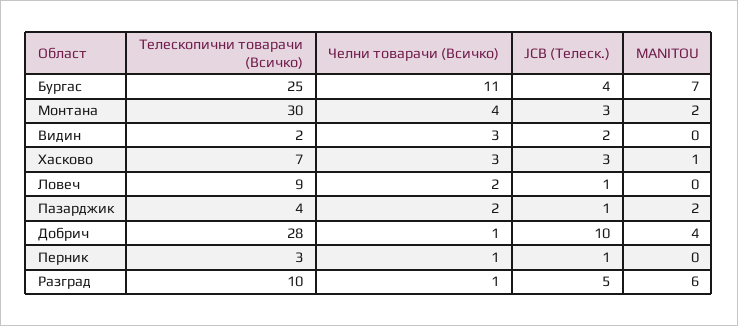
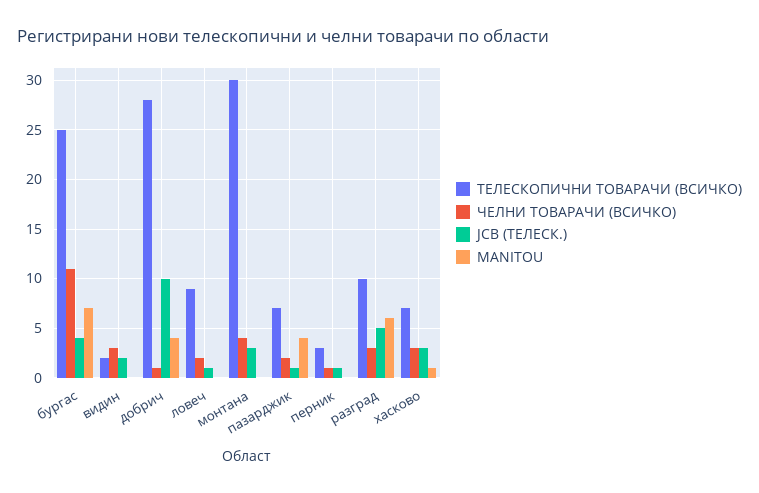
MANITOU, Монтана: 2 -> 0
Телескопични товарачи (Всичко), Пазарджик: 4 -> 7
MANITOU, Пазарджик: 2 -> 4
Челни товарачи (Всичко), Разград: 1 -> 3

